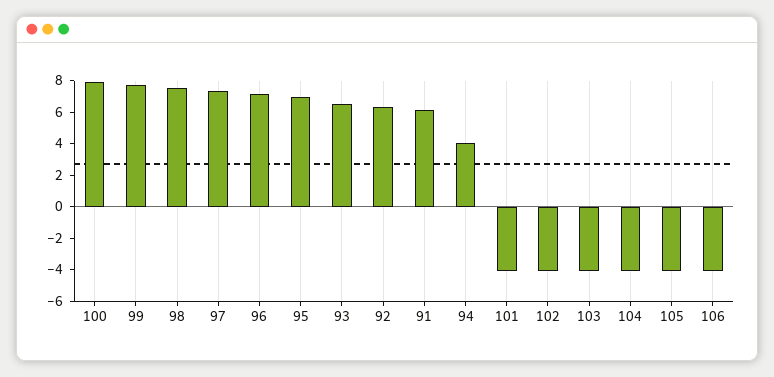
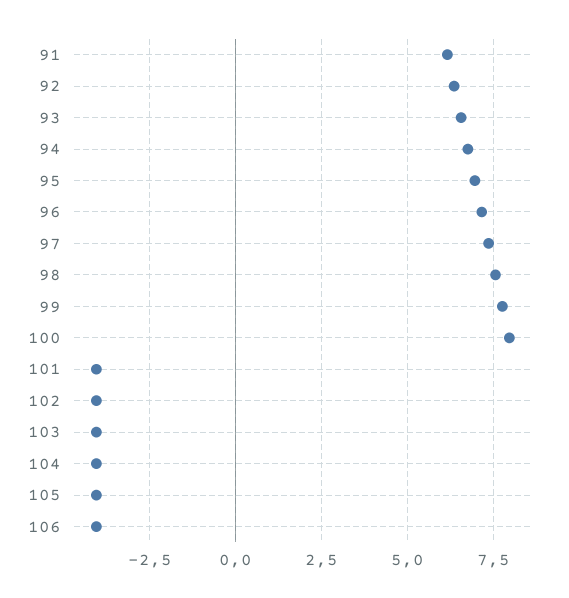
94: 4 -> 6.75

